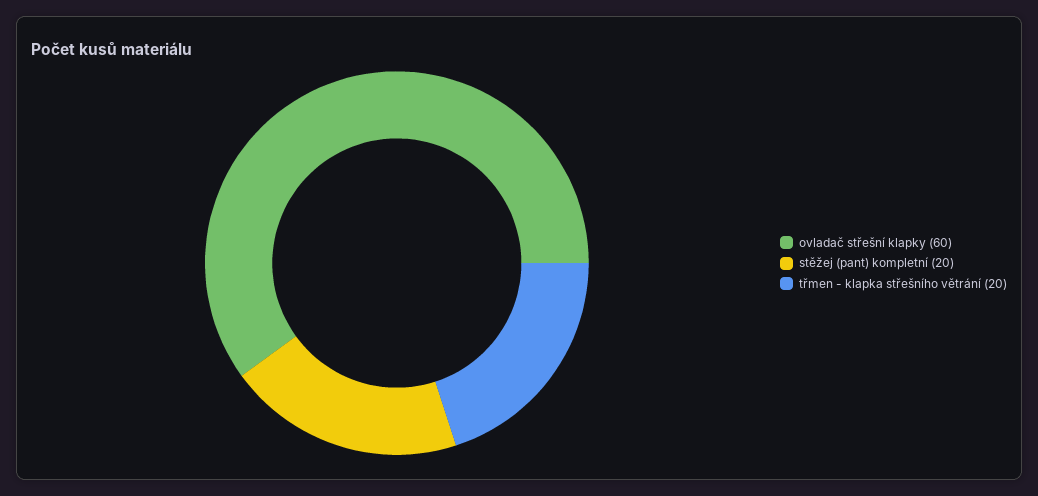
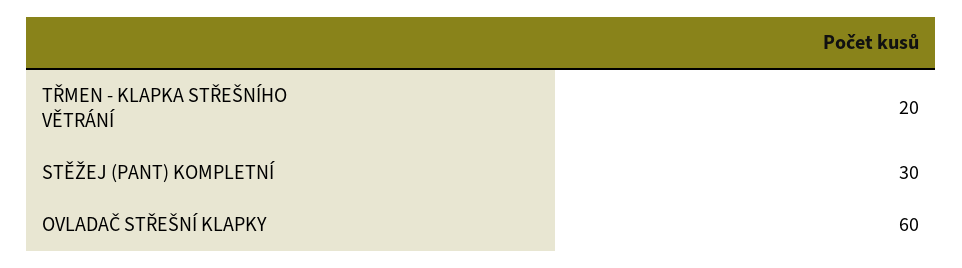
stěžej (pant) kompletní: 20 -> 30

